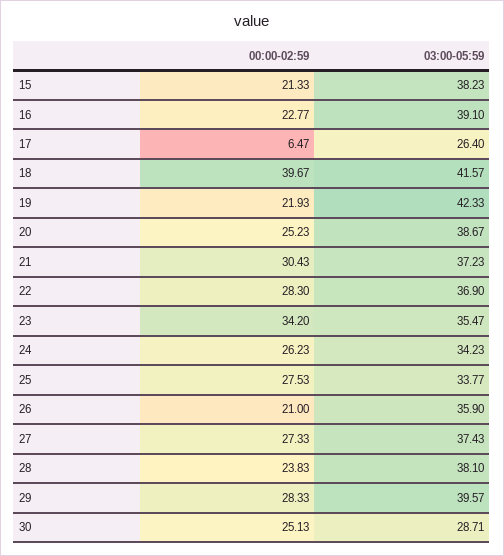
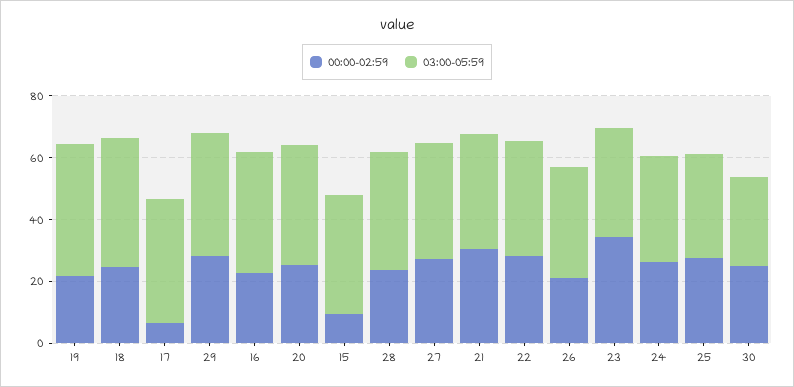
00:00-02:59, 15: 21.33 -> 10
03:00-05:59, 17: 26.4 -> 40
00:00-02:59, 18: 39.67 -> 25

